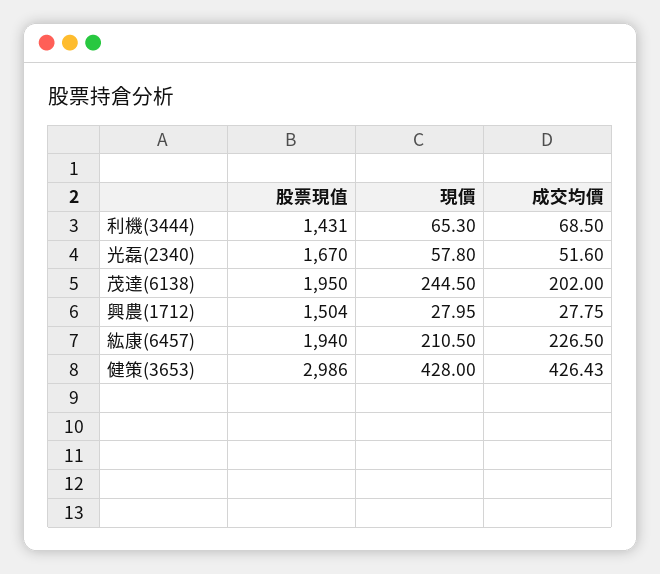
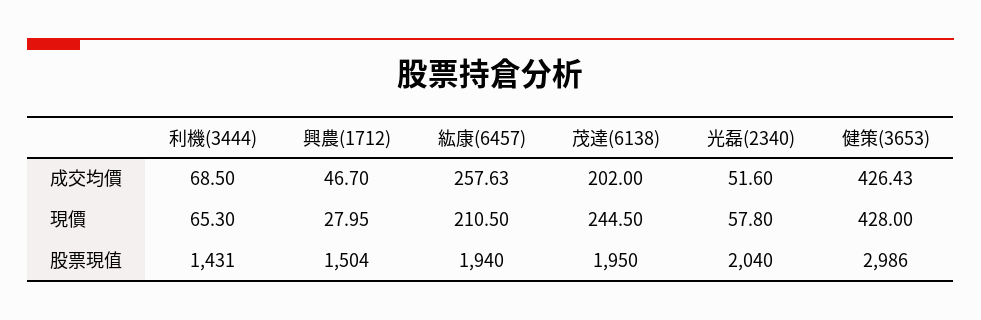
股票現值, 光磊(2340): 1670 -> 2040
成交均價, 興農(1712): 27.75 -> 46.7
成交均價, 紘康(6457): 226.5 -> 257.63

